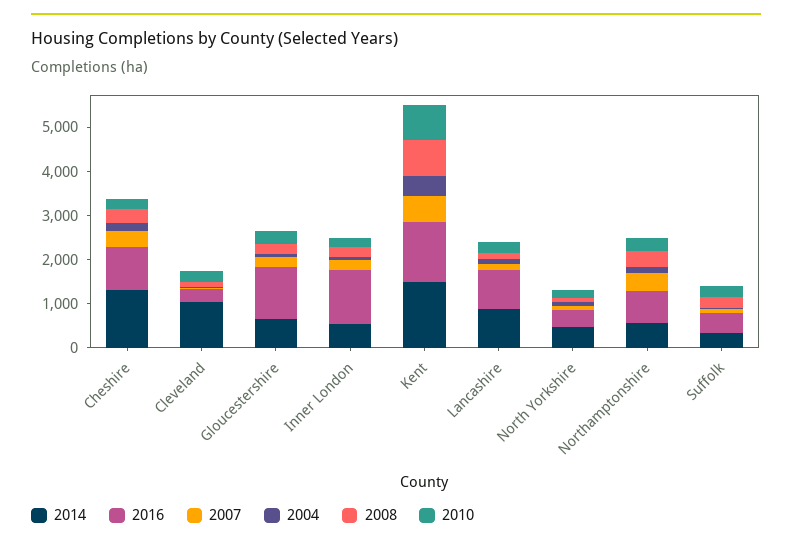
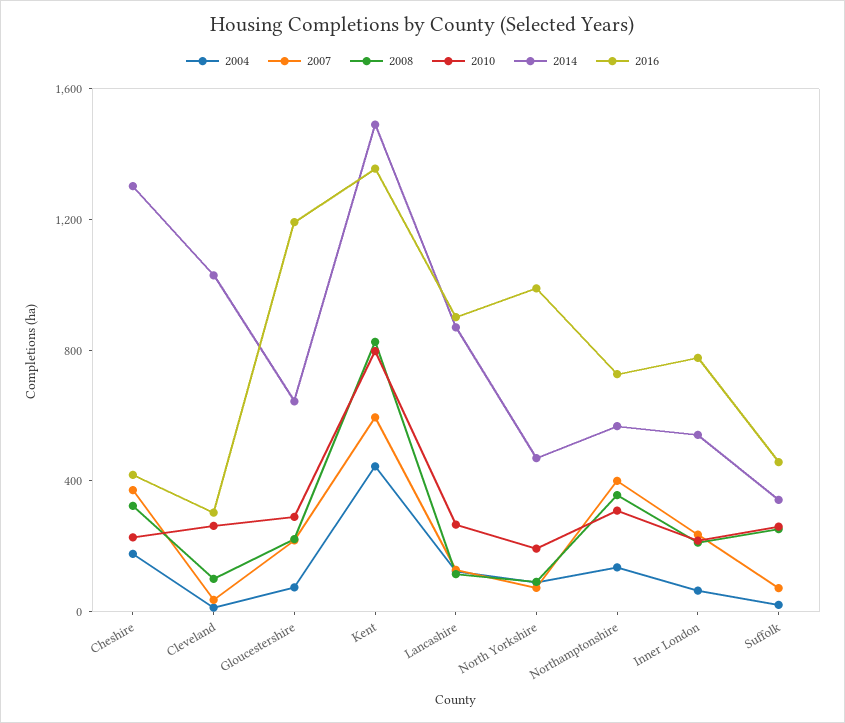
2016, Cheshire: 1000 -> 400
2016, Inner London: 1200 -> 800
2016, North Yorkshire: 400 -> 1000

